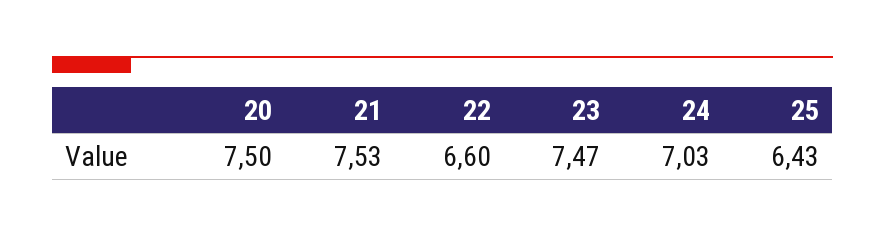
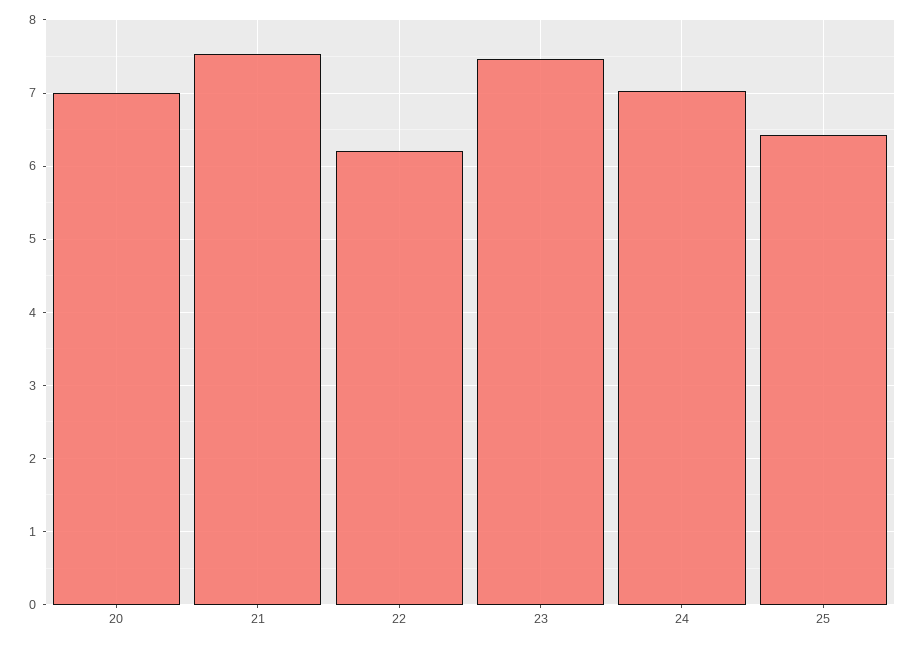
20: 7.5 -> 7
22: 6.6 -> 6.2

